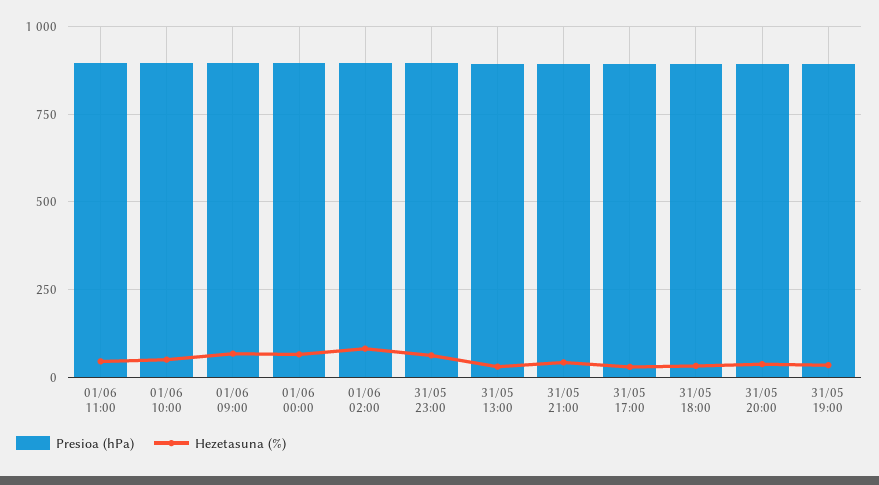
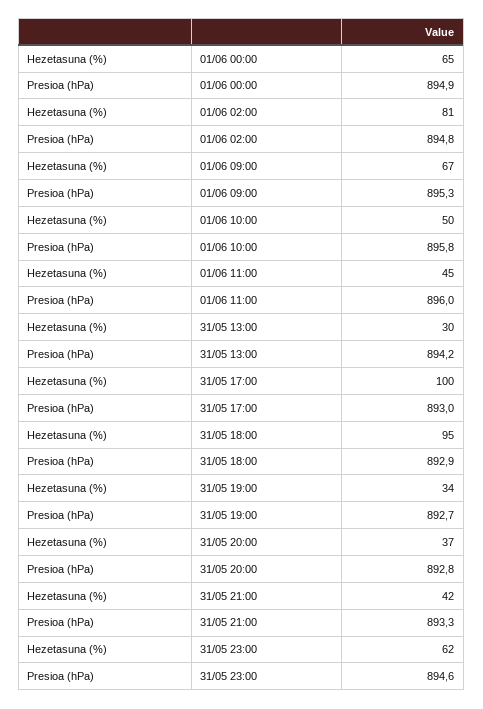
Hezetasuna (%), 31/05 17:00: 25 -> 100
Hezetasuna (%), 31/05 18:00: 25 -> 95

